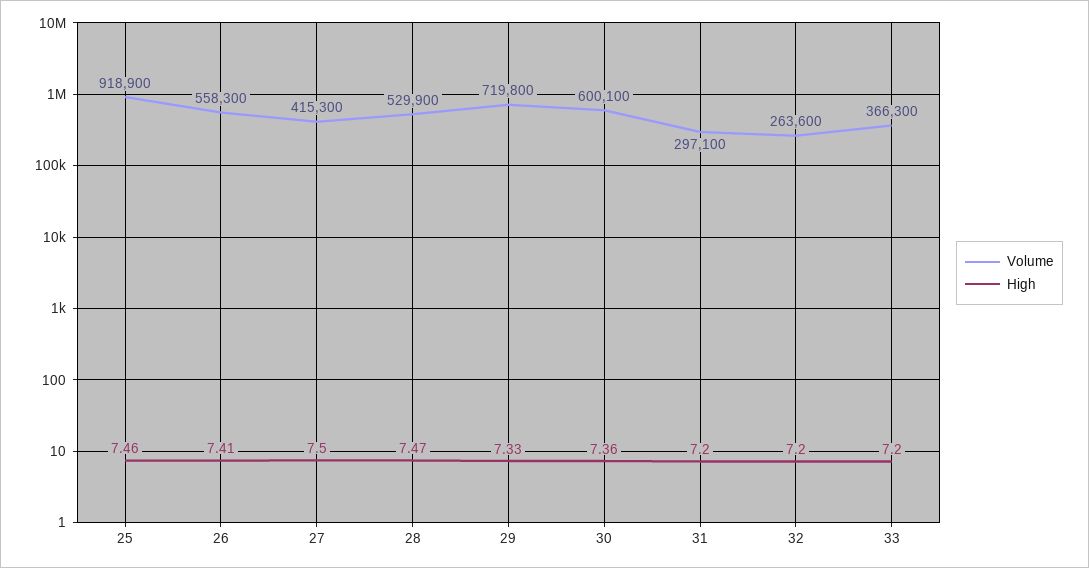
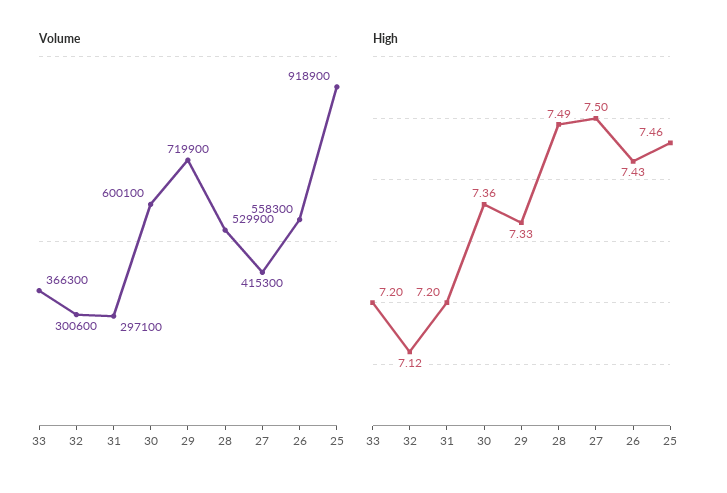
High, 26: 7.41 -> 7.43
High, 28: 7.47 -> 7.49
Volume, 29: 719800 -> 719900
Volume, 32: 263600 -> 300600
High, 32: 7.2 -> 7.12

